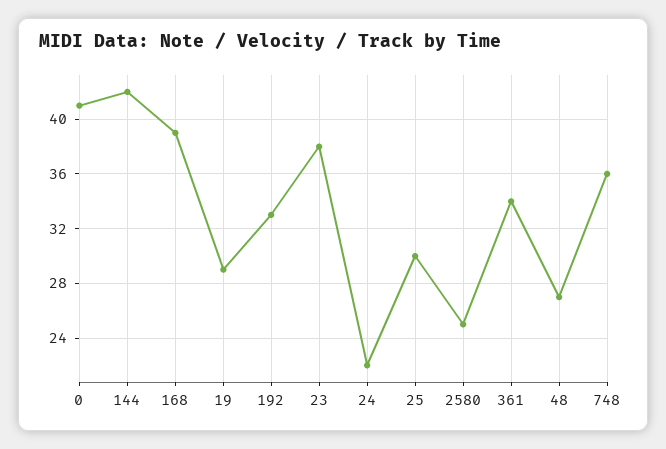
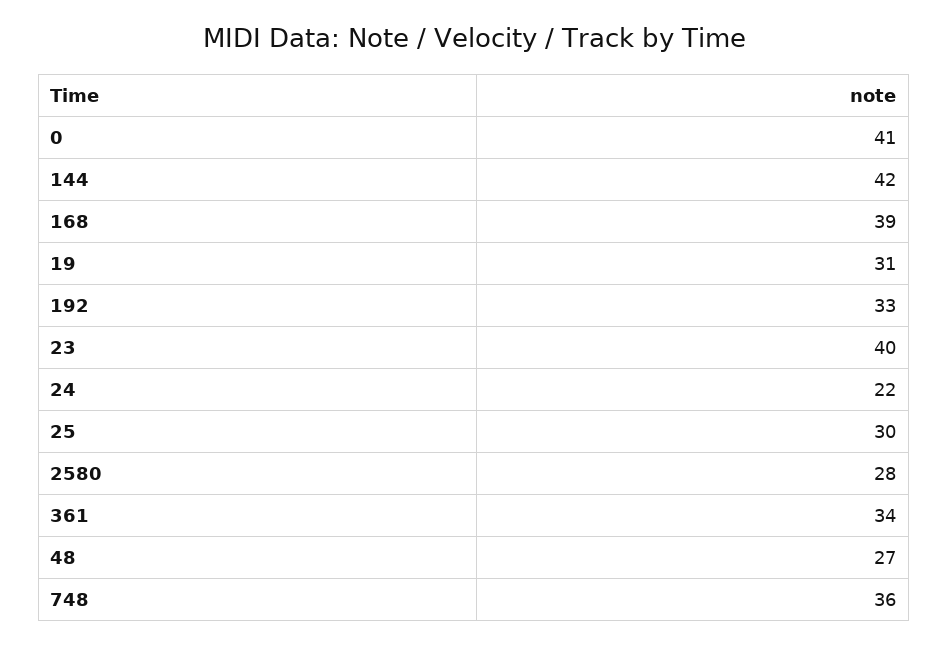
19: 29 -> 31
23: 38 -> 40
2580: 25 -> 28

